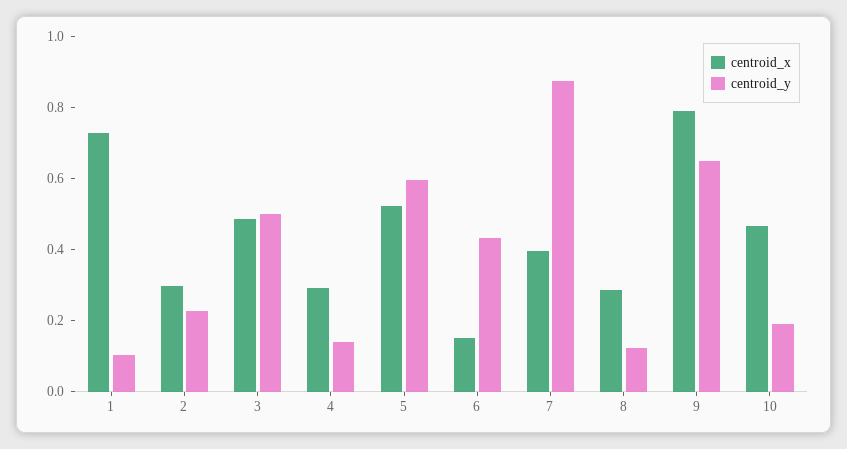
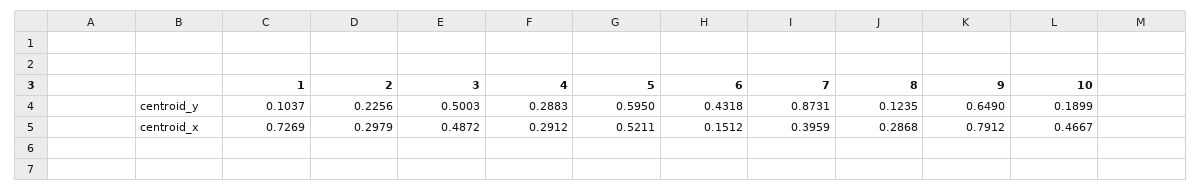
centroid_y, 4: 0.15 -> 0.2883

